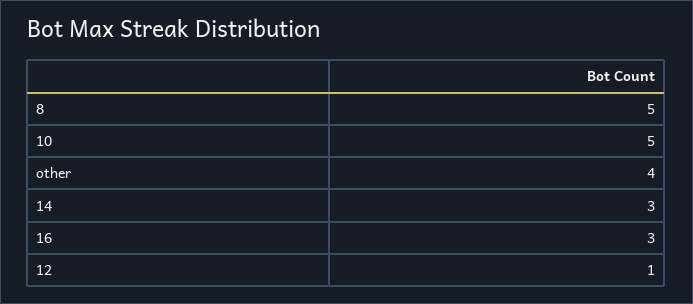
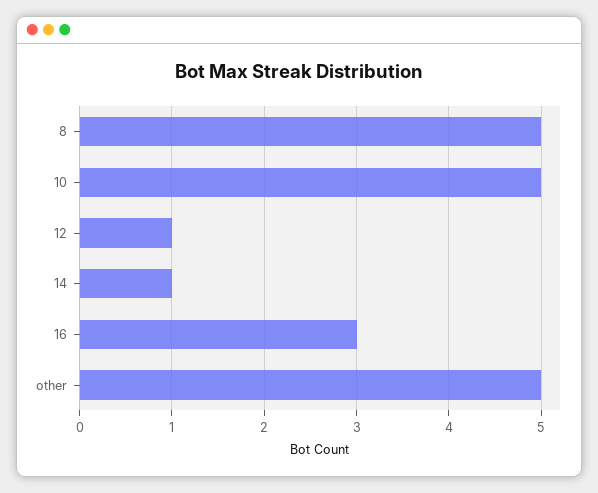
other: 4 -> 5
14: 3 -> 1

